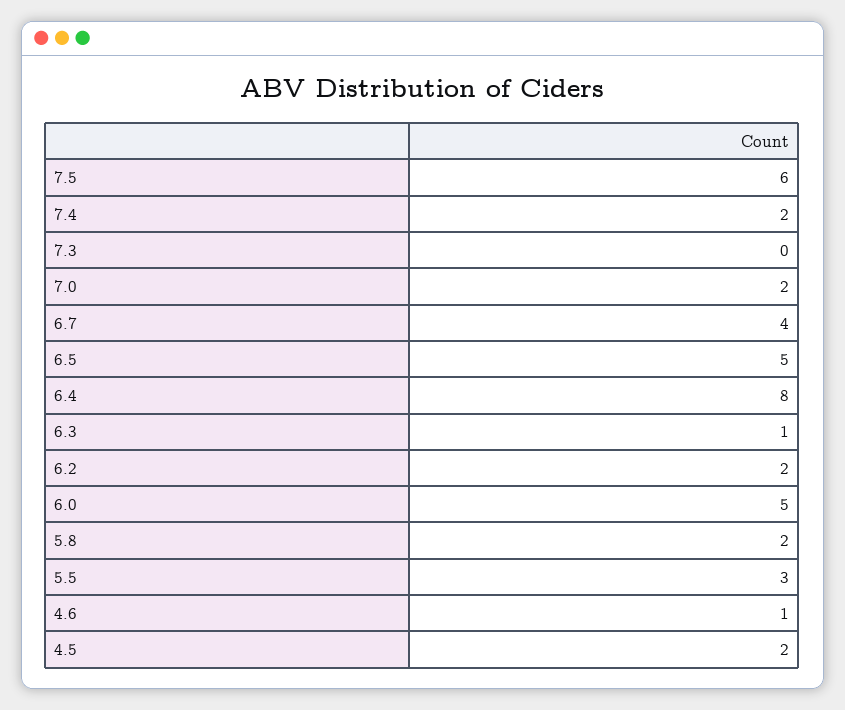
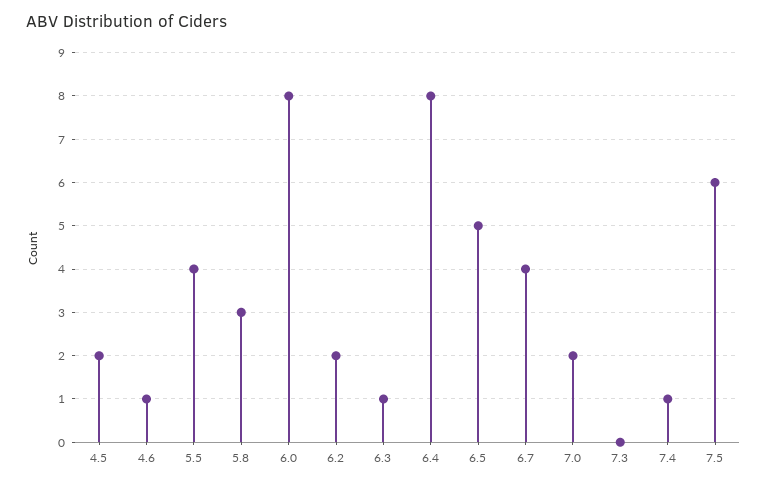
7.4: 2 -> 1
6.0: 5 -> 8
5.8: 2 -> 3
5.5: 3 -> 4

